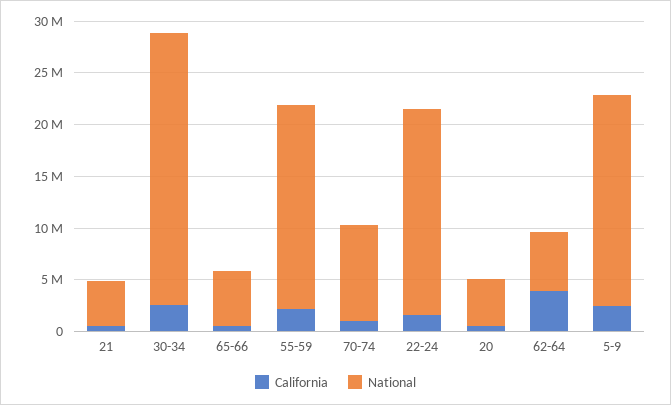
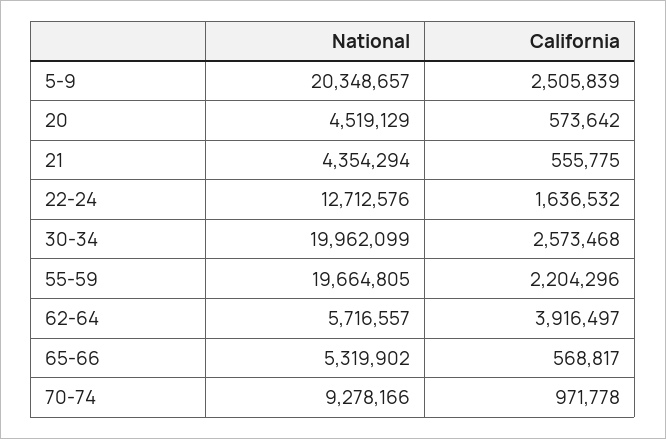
National, 30-34: 26000000 -> 19962099
National, 22-24: 20000000 -> 12712576

